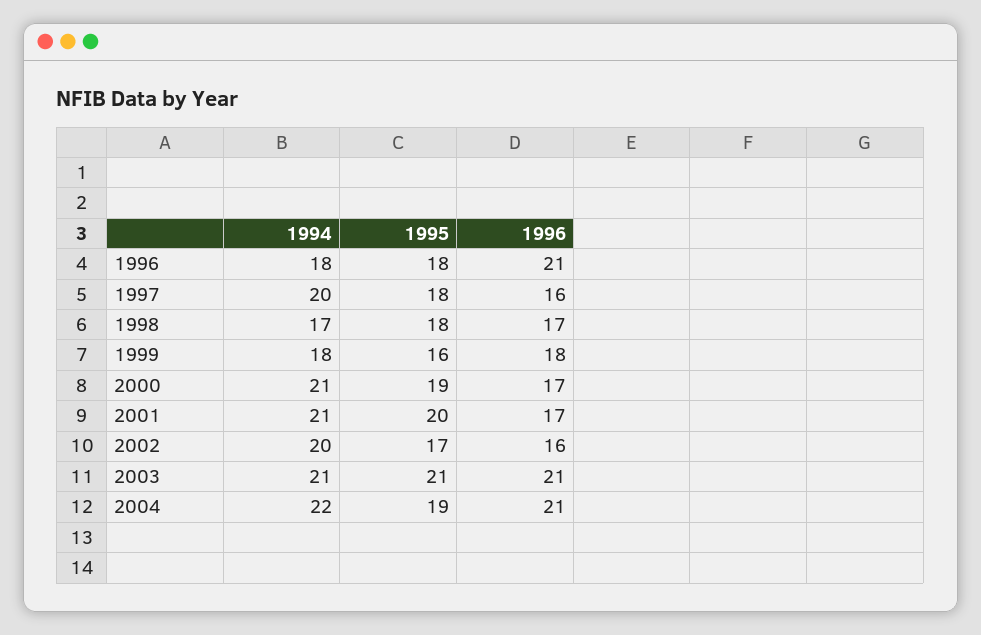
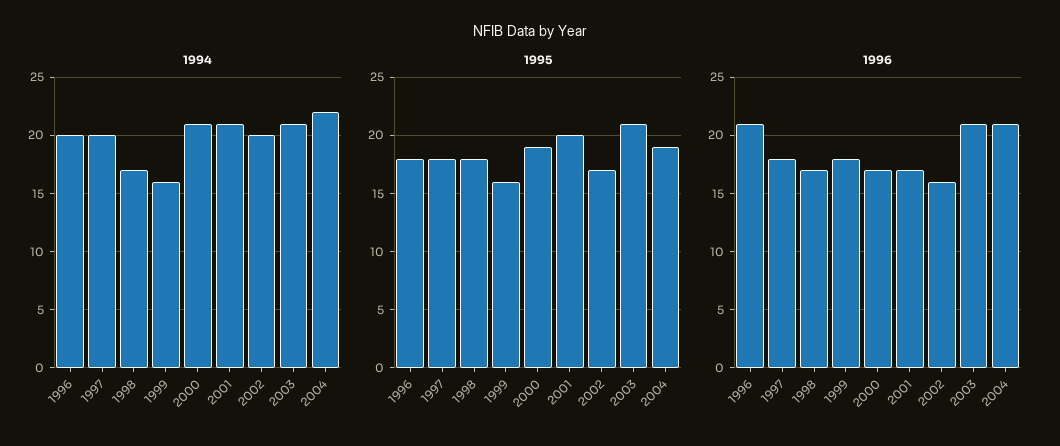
1994, 1996: 18 -> 20
1996, 1997: 16 -> 18
1994, 1999: 18 -> 16

